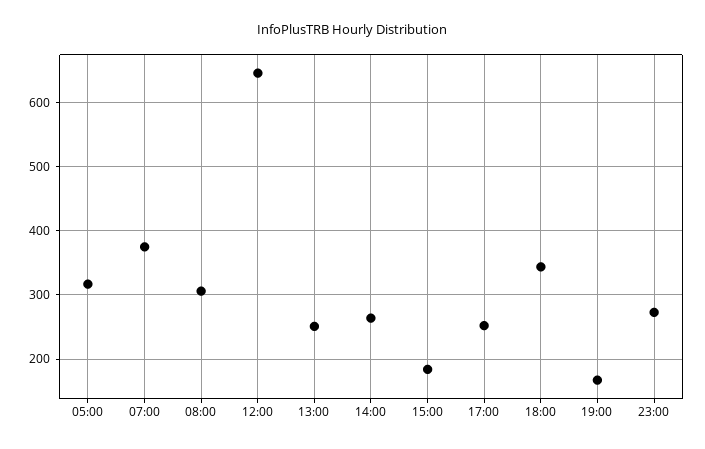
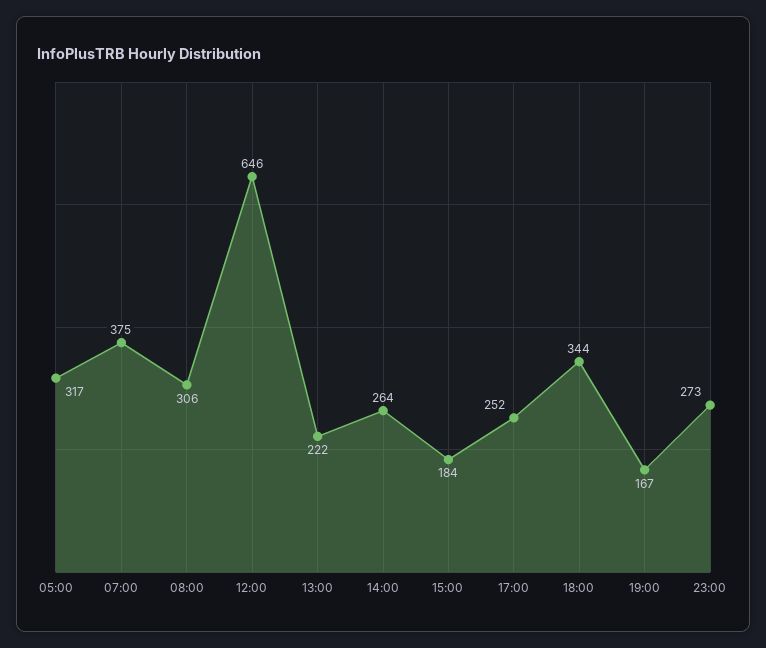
13:00: 250 -> 222

